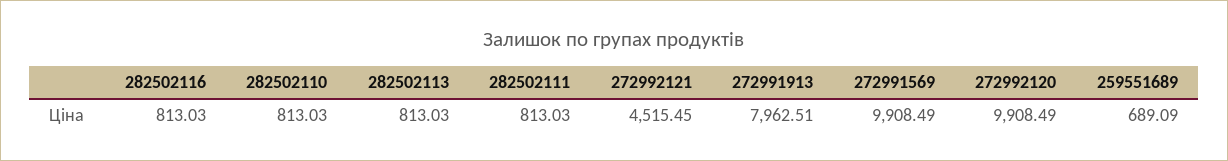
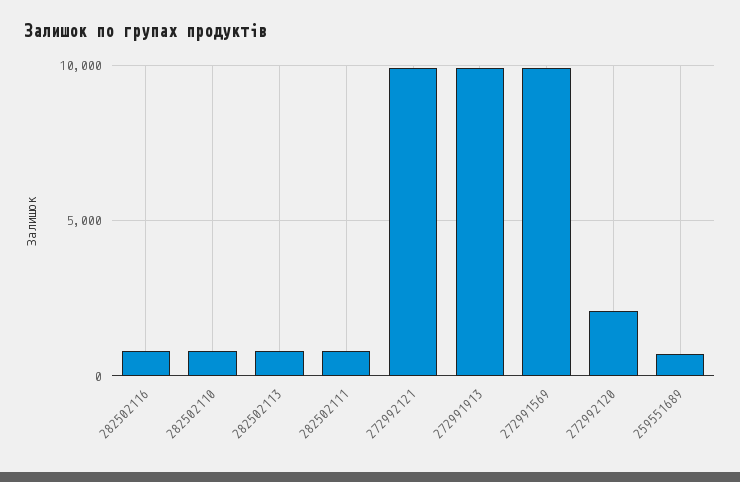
272992121: 4515.45 -> 10000
272991913: 7962.51 -> 10000
272992120: 9908.49 -> 2000

